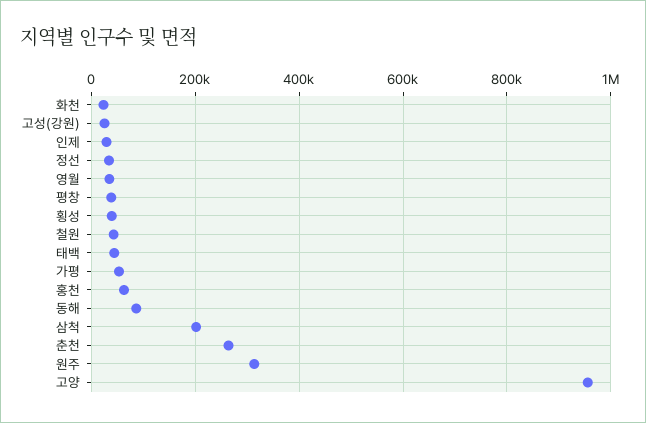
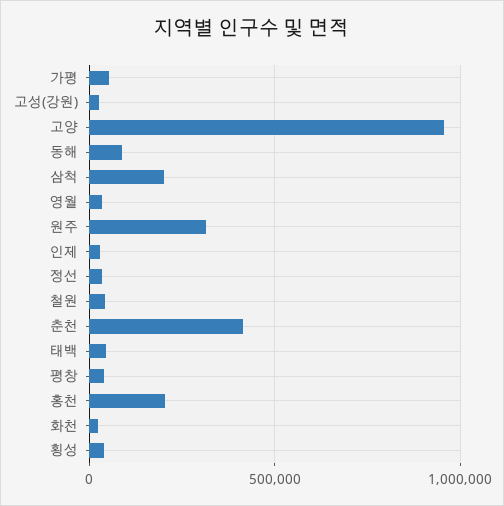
홍천: 60000 -> 200000
춘천: 260000 -> 400000

